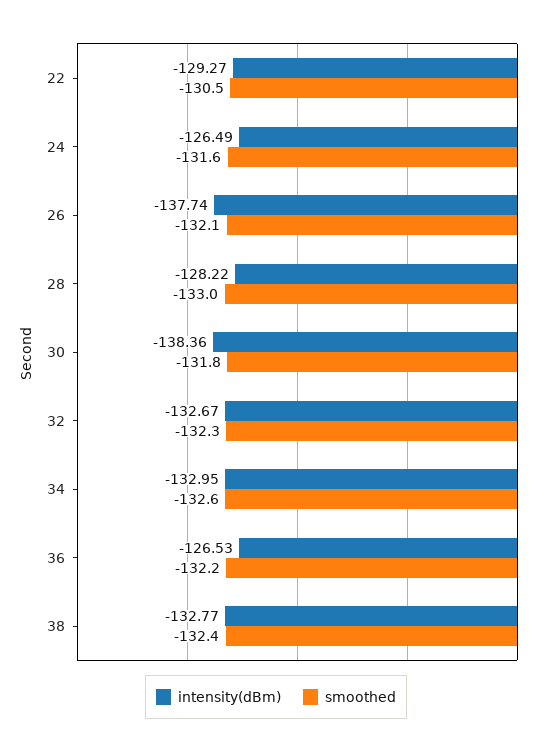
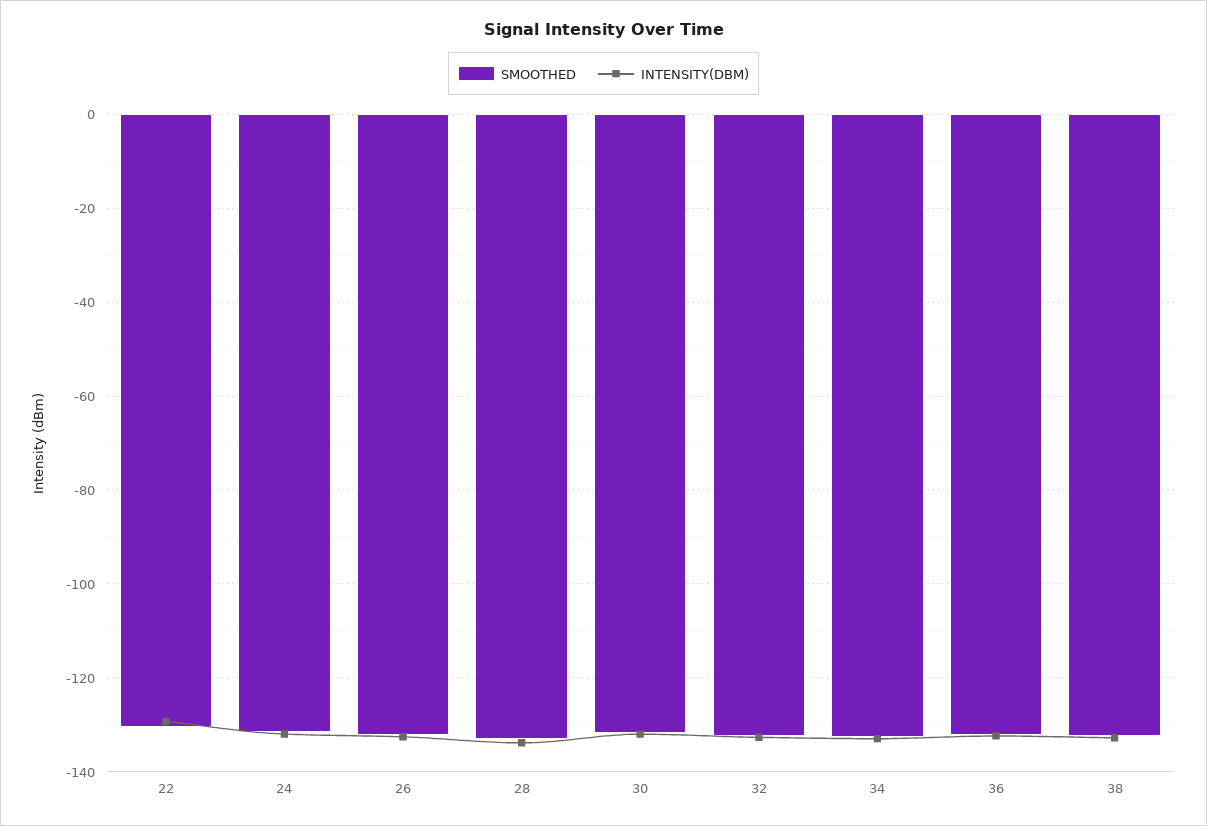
intensity(dBm), 24: -126.49 -> -132
intensity(dBm), 26: -137.74 -> -132
intensity(dBm), 28: -128.22 -> -134
intensity(dBm), 30: -138.36 -> -132
intensity(dBm), 36: -126.53 -> -132

